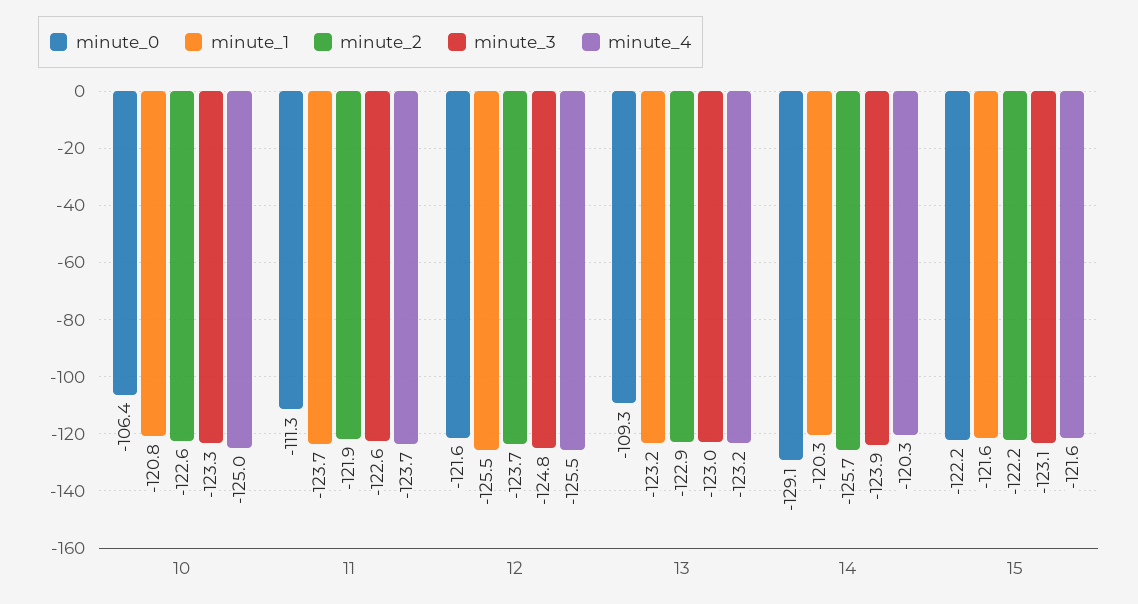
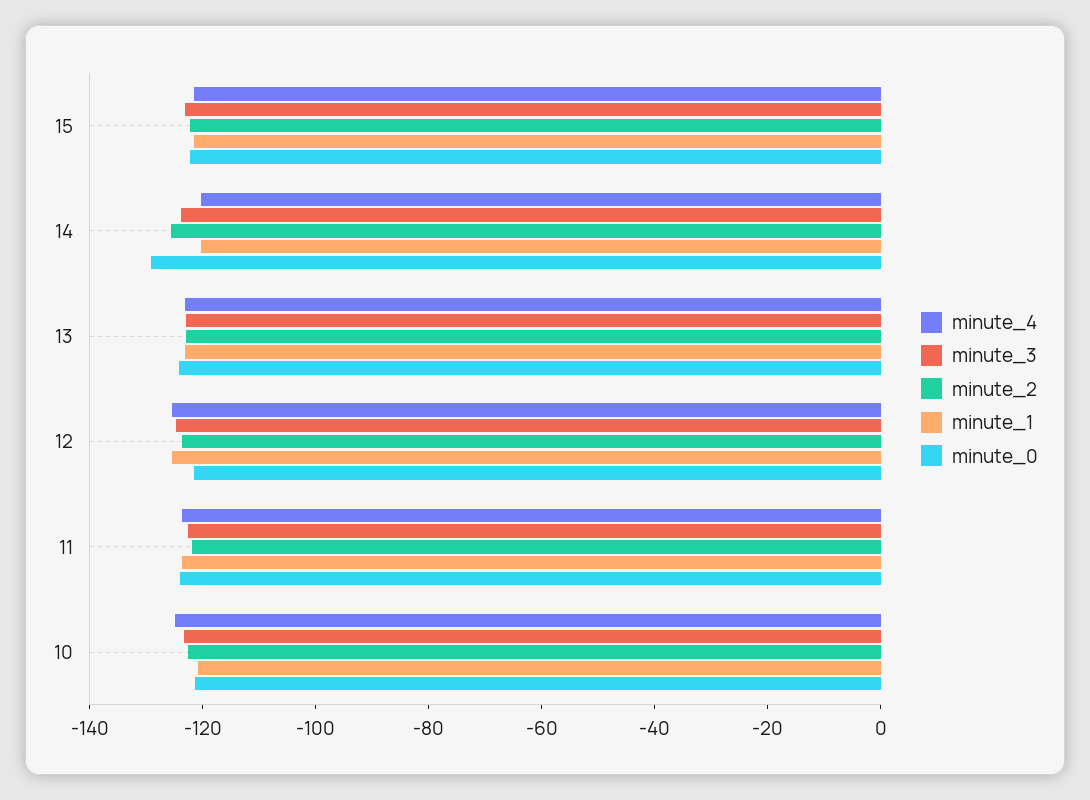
minute_0, 10: -106.4 -> -120
minute_0, 11: -111.3 -> -125
minute_0, 13: -109.3 -> -125

